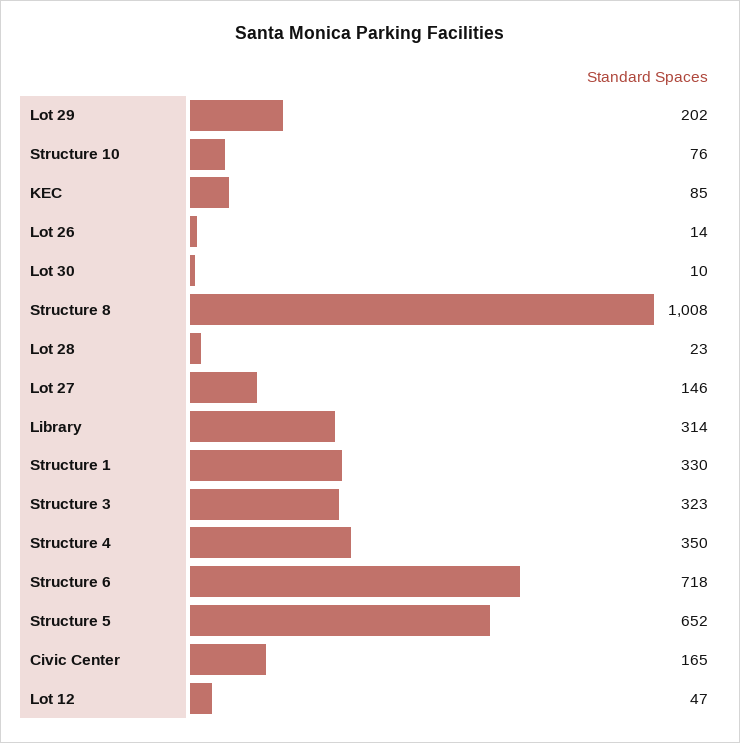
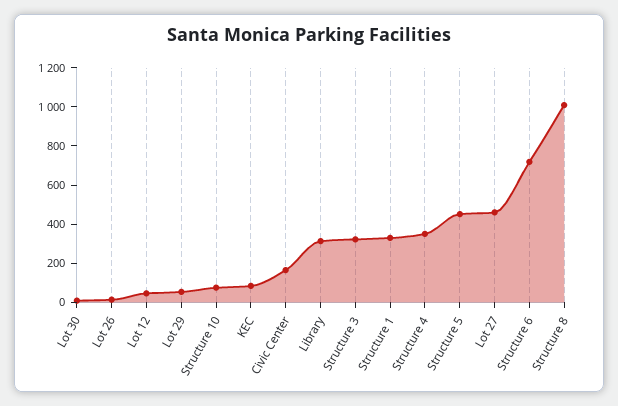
Lot 29: 202 -> 50
Lot 28: 23 -> none
Lot 27: 146 -> 450
Structure 5: 652 -> 450

